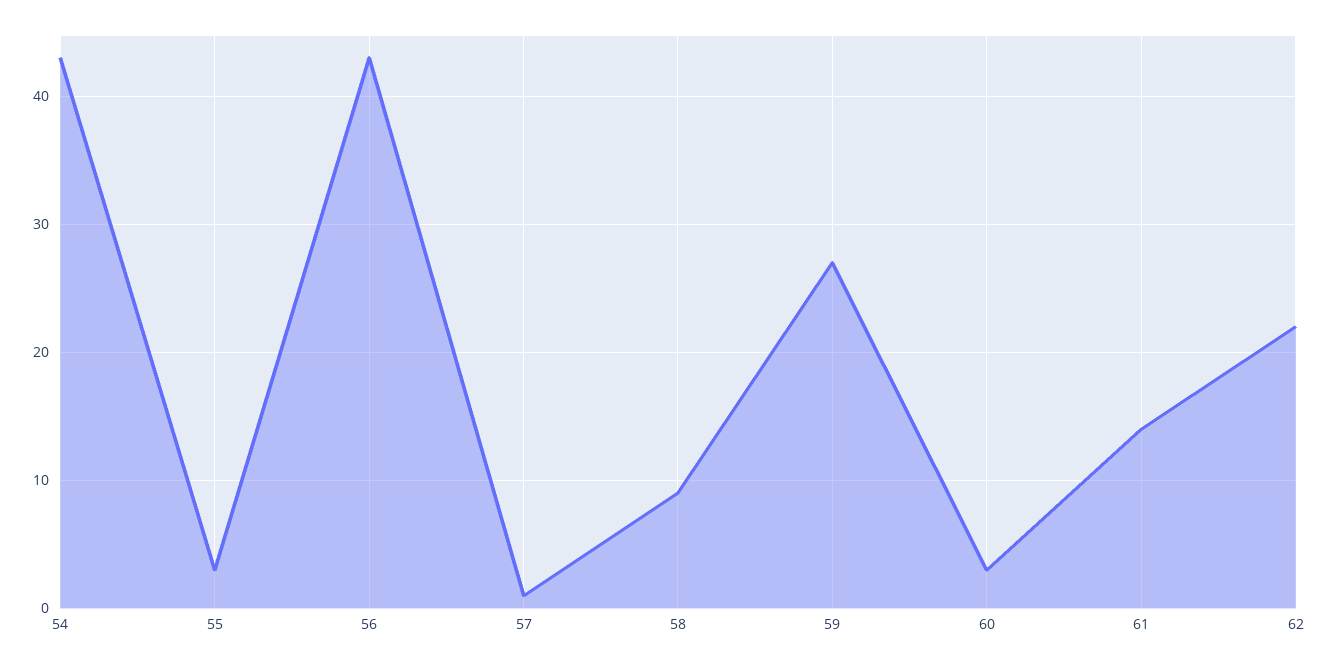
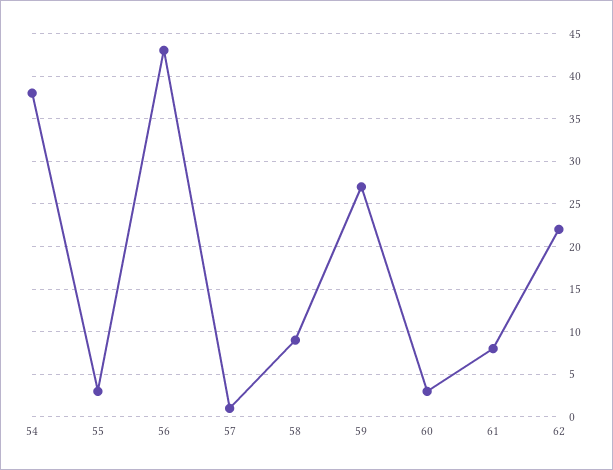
54: 43 -> 38
61: 14 -> 8

